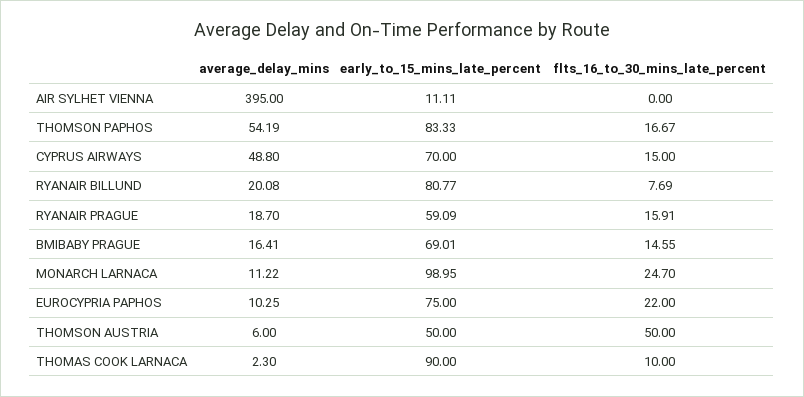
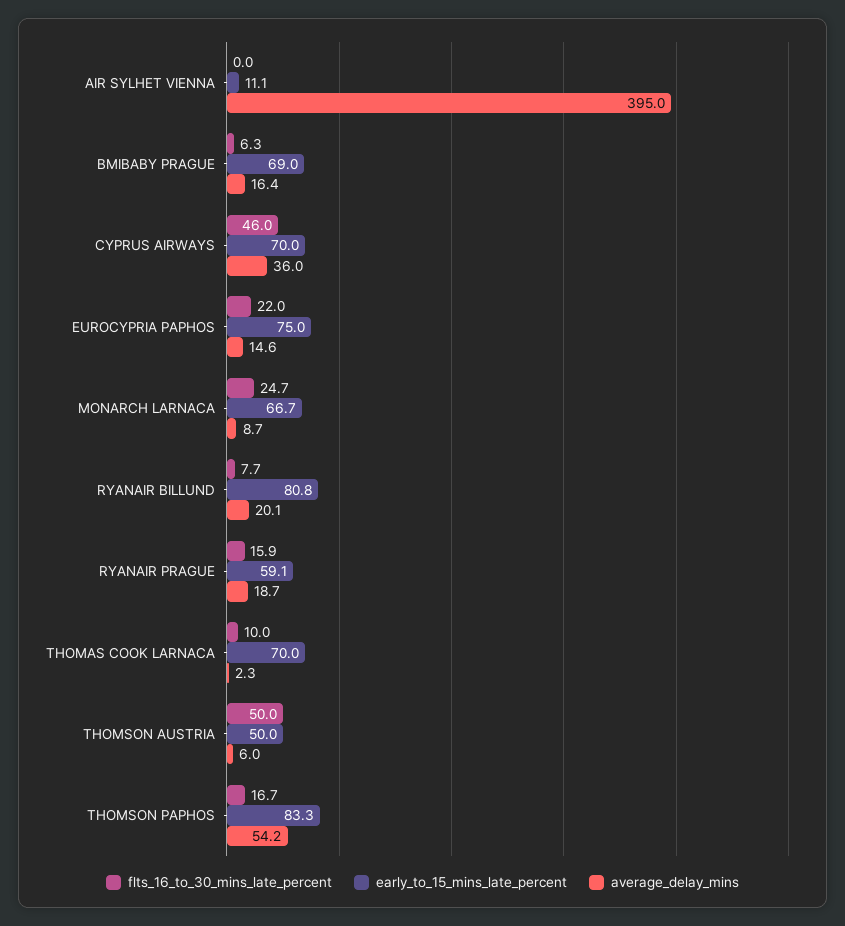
average_delay_mins, CYPRUS AIRWAYS: 48.8 -> 36
flts_16_to_30_mins_late_percent, CYPRUS AIRWAYS: 15 -> 46
flts_16_to_30_mins_late_percent, BMIBABY PRAGUE: 14.55 -> 6.3
average_delay_mins, MONARCH LARNACA: 11.22 -> 8.7
early_to_15_mins_late_percent, MONARCH LARNACA: 98.95 -> 66.7
average_delay_mins, EUROCYPRIA PAPHOS: 10.25 -> 14.6
early_to_15_mins_late_percent, THOMAS COOK LARNACA: 90 -> 70

